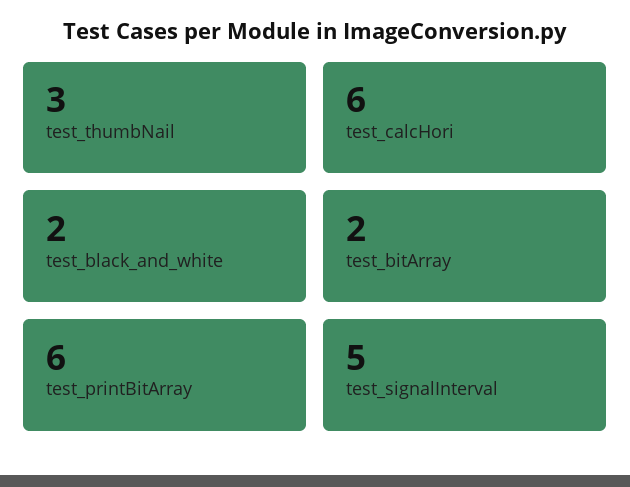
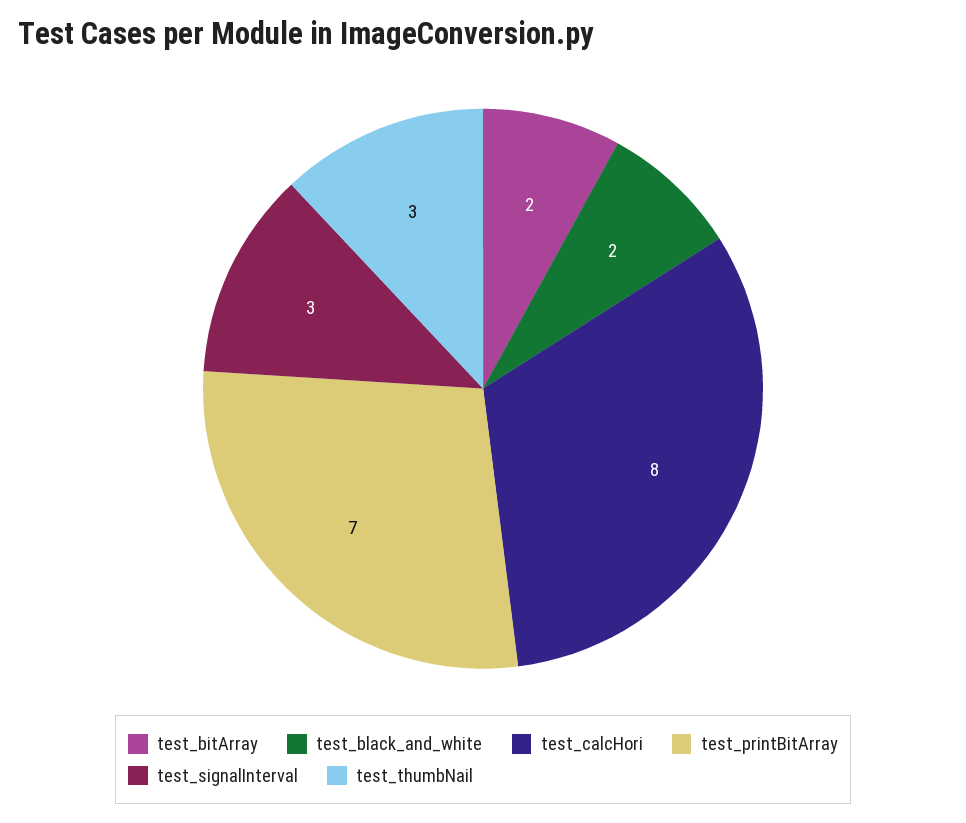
test_calcHori: 6 -> 8
test_printBitArray: 6 -> 7
test_signalInterval: 5 -> 3

